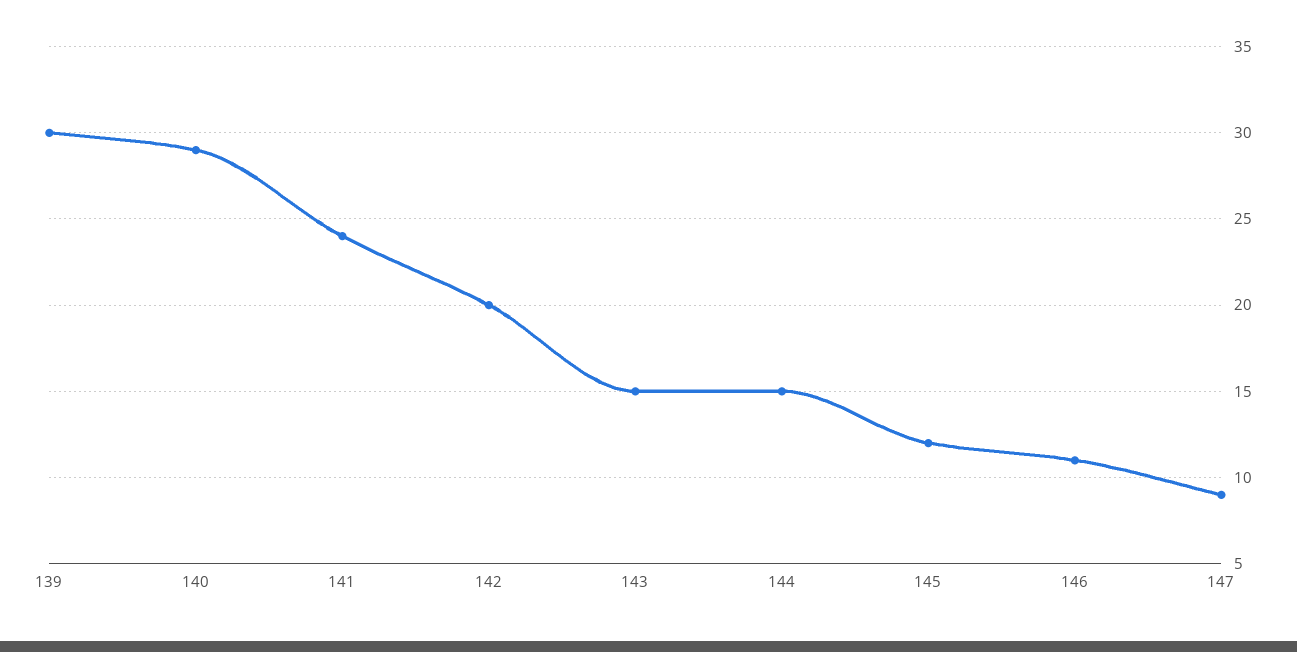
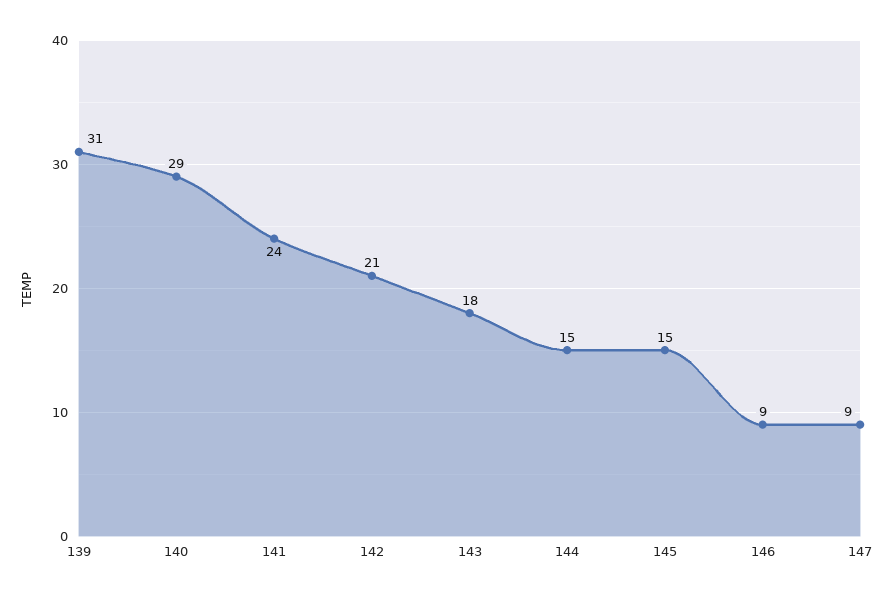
139: 30 -> 31
142: 20 -> 21
143: 15 -> 18
145: 12 -> 15
146: 11 -> 9

